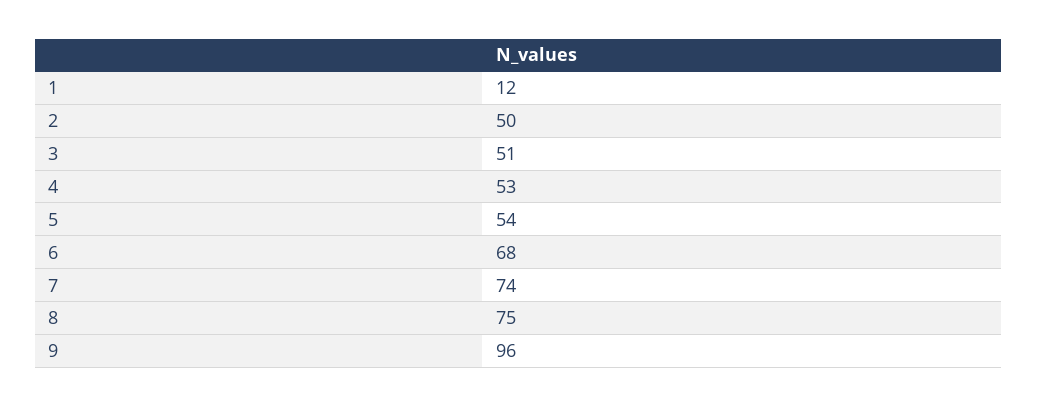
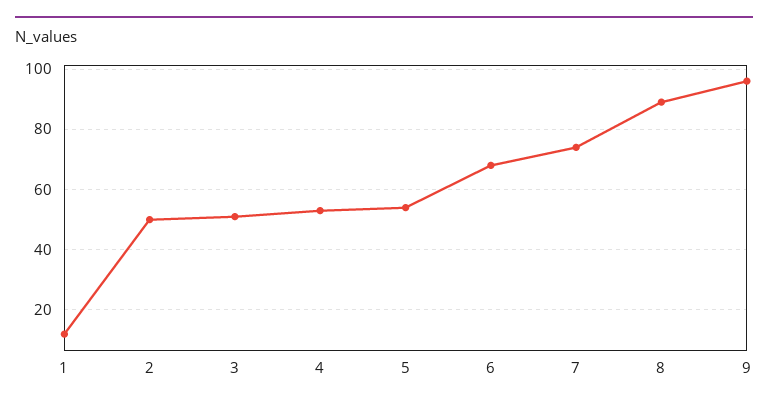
8: 75 -> 90

